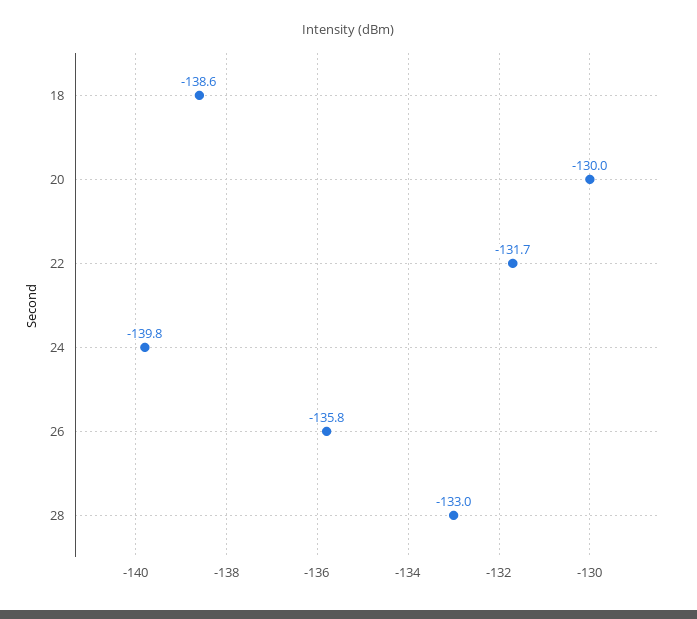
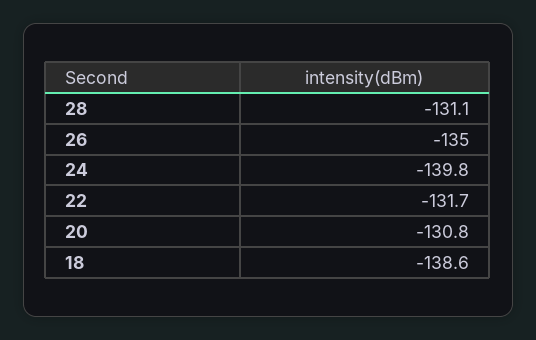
20: -130 -> -130.8
26: -135.8 -> -135
28: -133 -> -131.1

